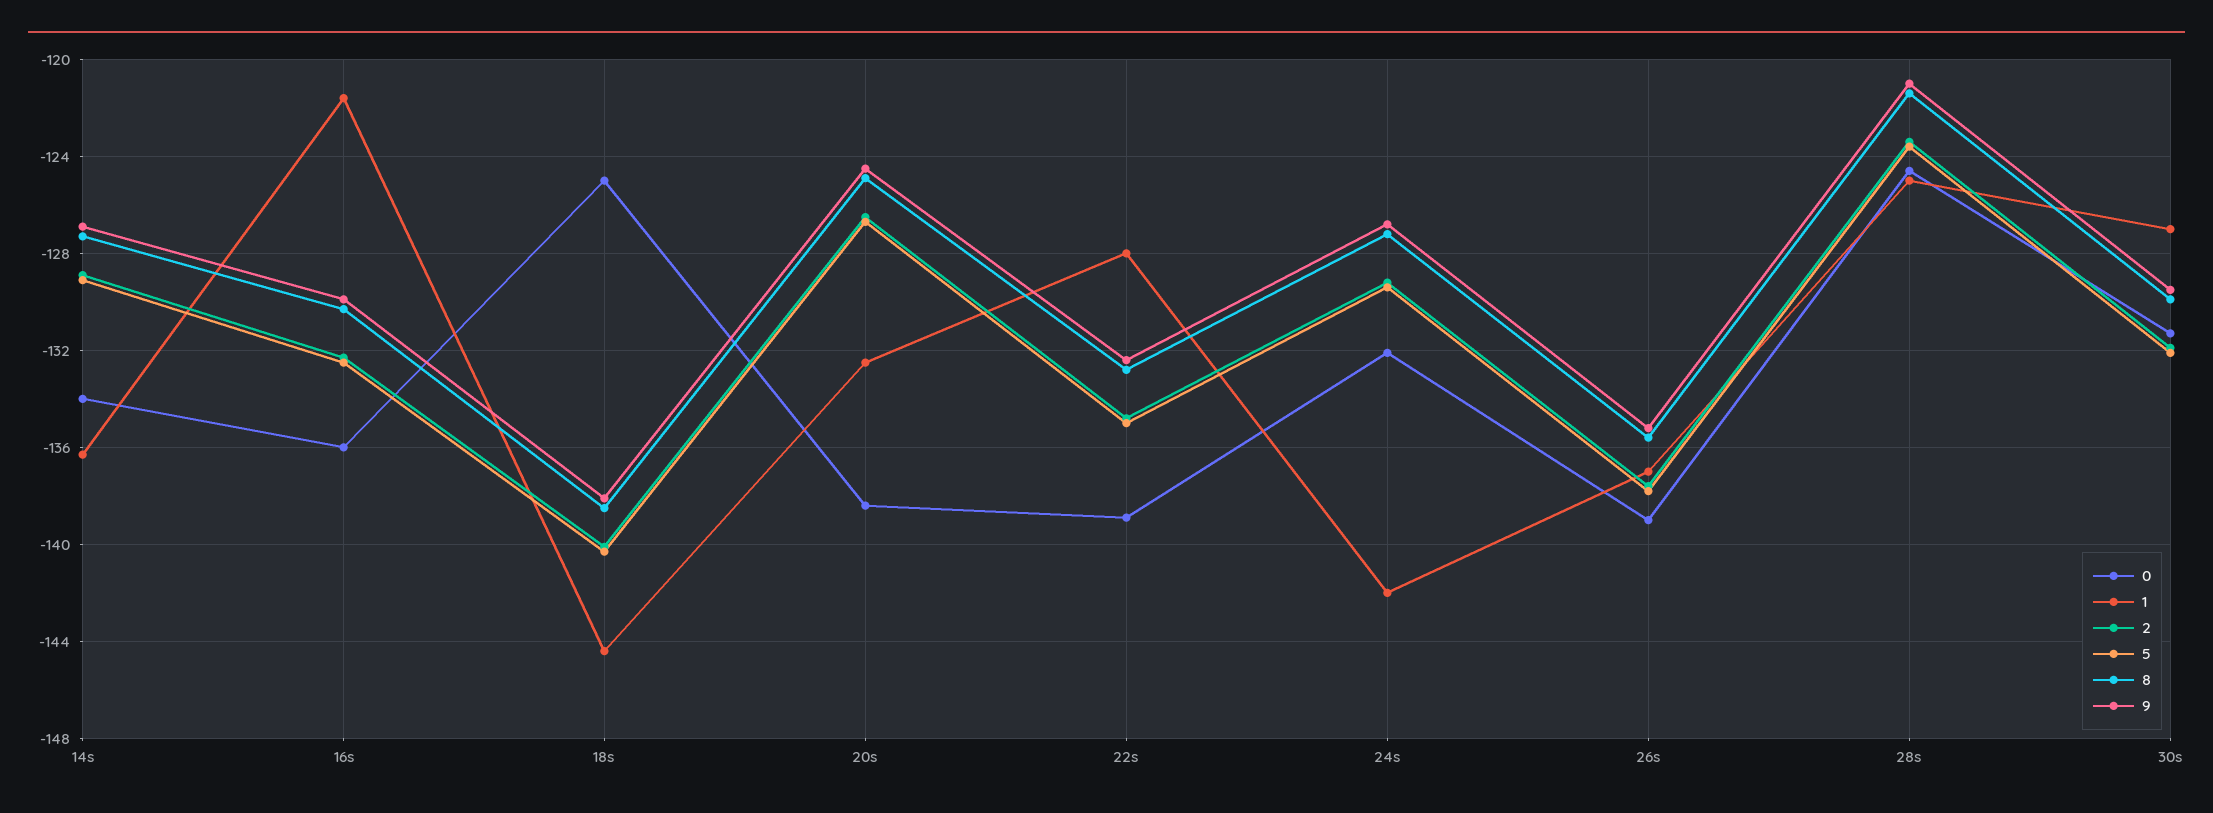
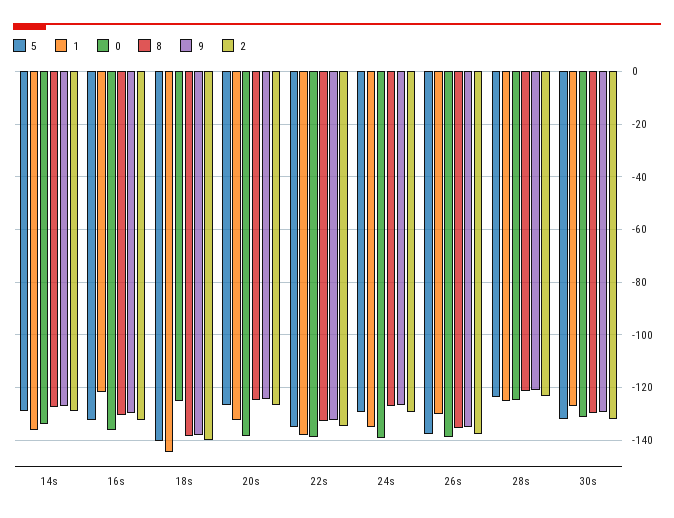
1, 22s: -128 -> -137.5
0, 24s: -132 -> -140
1, 24s: -142 -> -135
1, 26s: -137 -> -130

